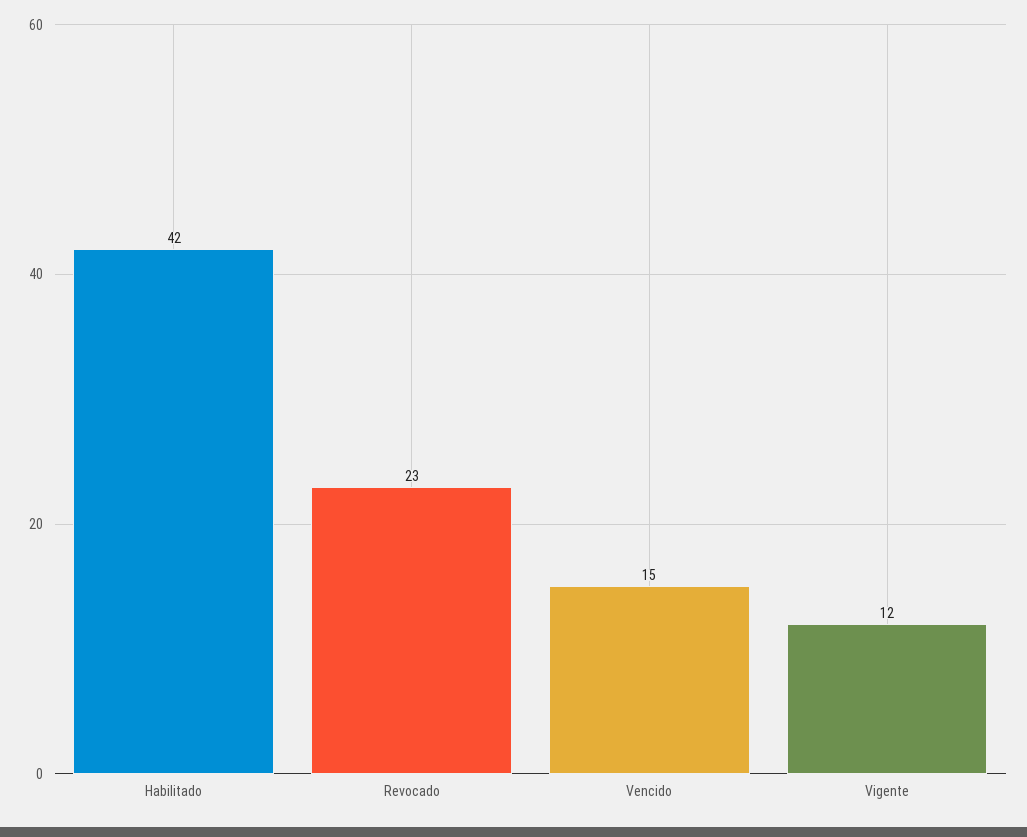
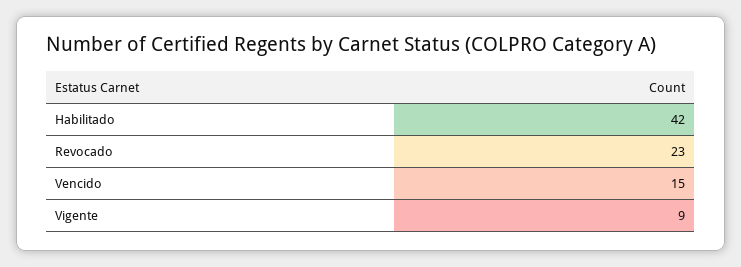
Vigente: 12 -> 9

